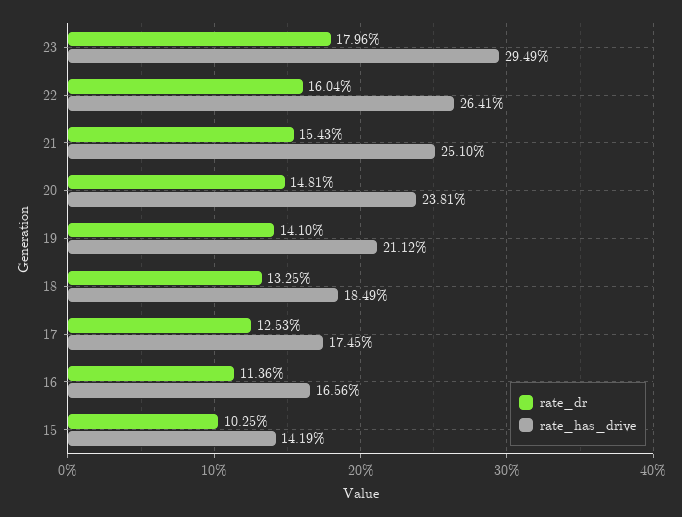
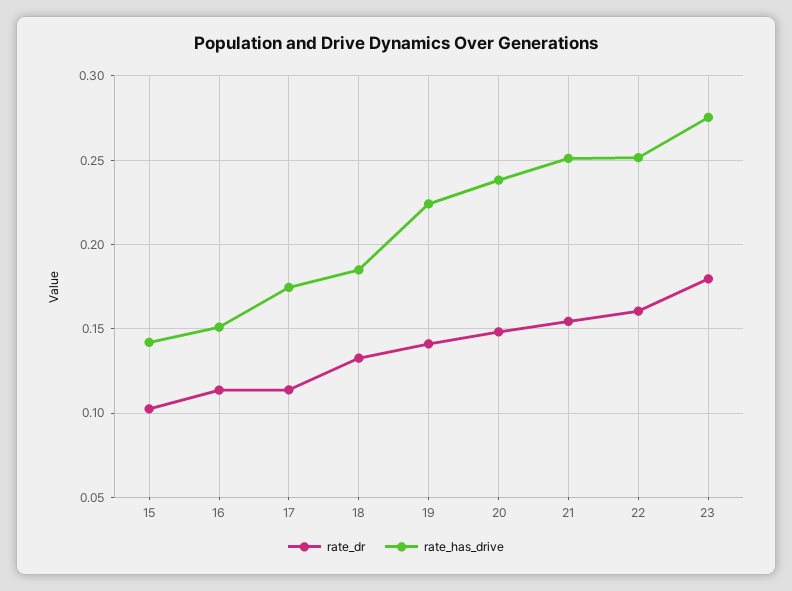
rate_has_drive, 23: 0.2949 -> 0.275
rate_has_drive, 22: 0.2641 -> 0.25
rate_has_drive, 19: 0.2112 -> 0.225
rate_dr, 17: 0.1253 -> 0.115
rate_has_drive, 16: 0.1656 -> 0.15

